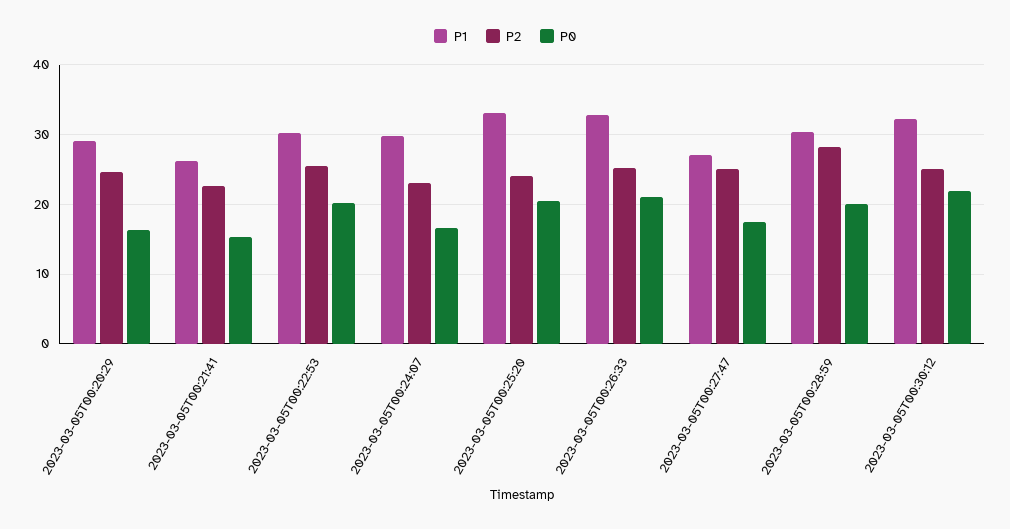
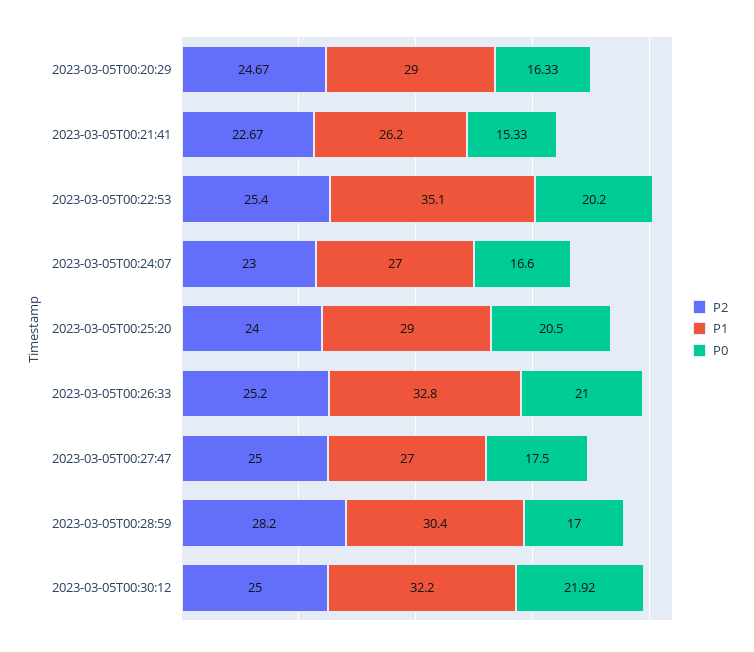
P1, 2023-03-05T00:22:53: 30 -> 35.1
P1, 2023-03-05T00:24:07: 30 -> 27
P1, 2023-03-05T00:25:20: 33 -> 29
P0, 2023-03-05T00:28:59: 20 -> 17

